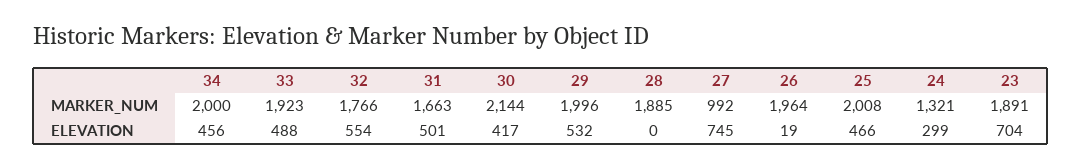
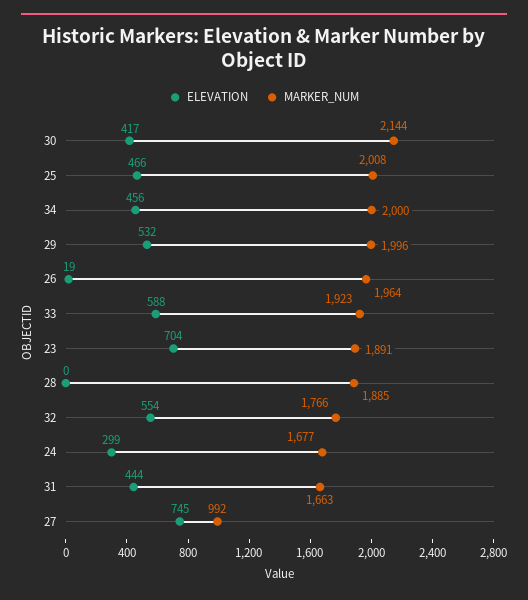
MARKER_NUM, 24: 1321 -> 1677
ELEVATION, 33: 488 -> 588
ELEVATION, 31: 501 -> 444

